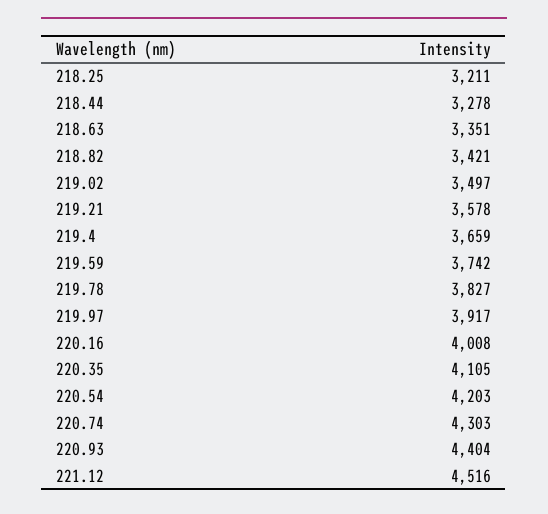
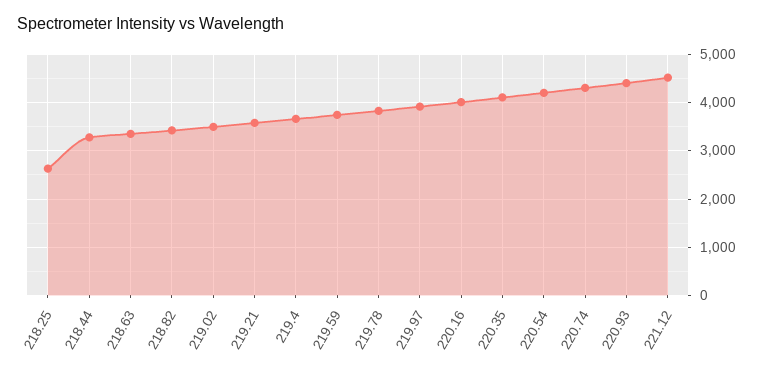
218.25: 3211 -> 2600

